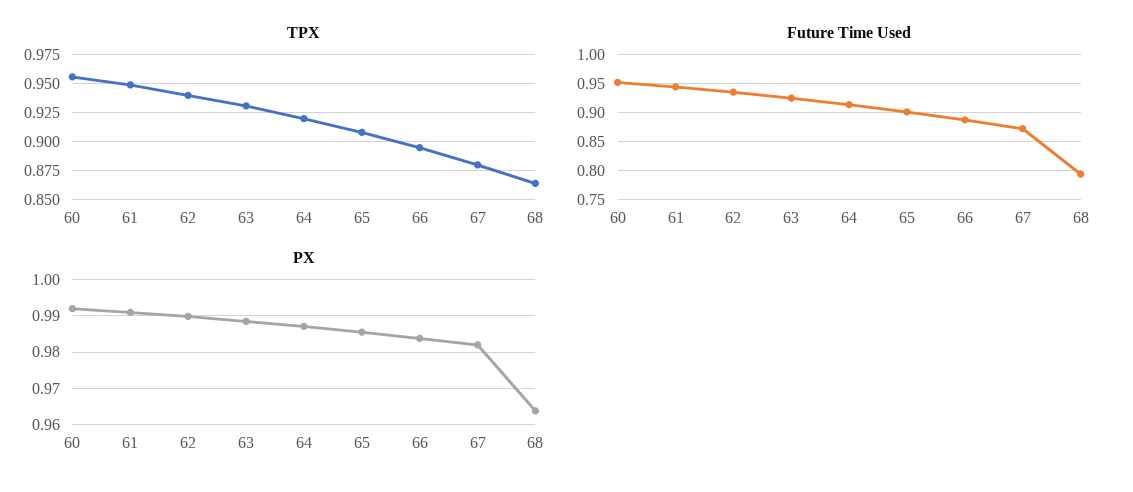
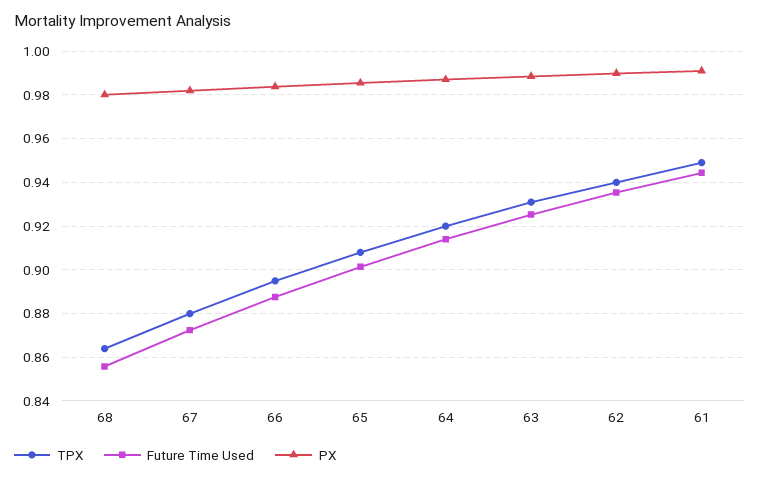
TPX, 60: 0.95 -> none
Future Time Used, 60: 0.95 -> none
Future Time Used, 68: 0.8 -> 0.855
PX, 60: 0.992 -> none
PX, 68: 0.964 -> 0.98

